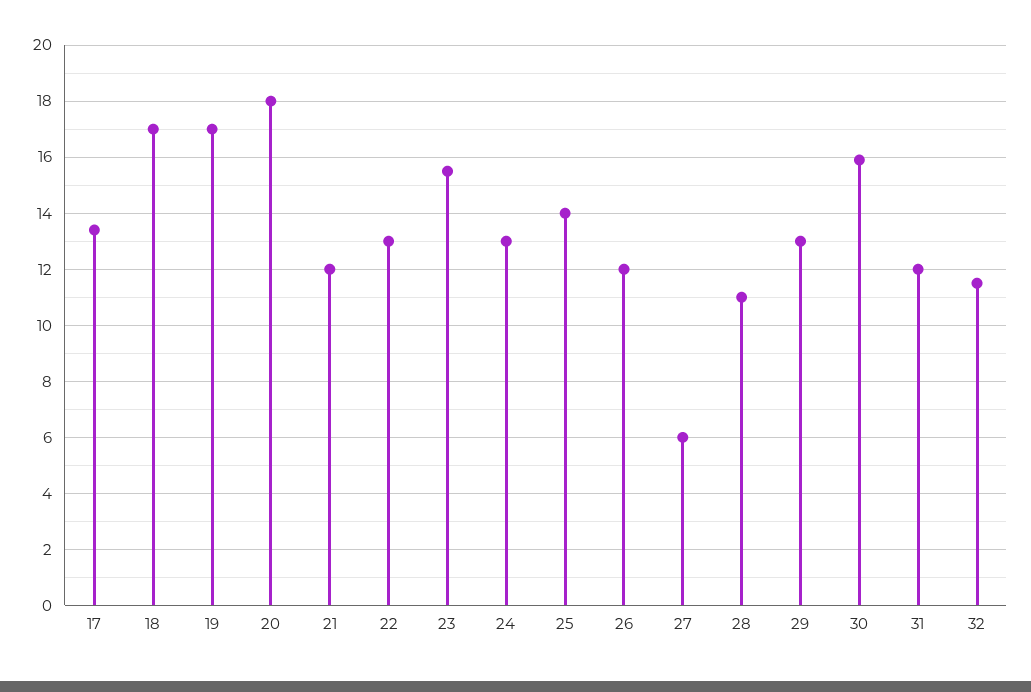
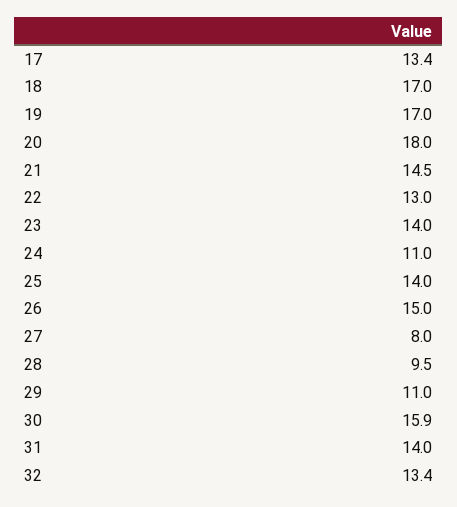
21: 12 -> 14.5
23: 15.5 -> 14
24: 13 -> 11
26: 12 -> 15
27: 6 -> 8
28: 11 -> 9.5
29: 13 -> 11
31: 12 -> 14
32: 11.5 -> 13.4

